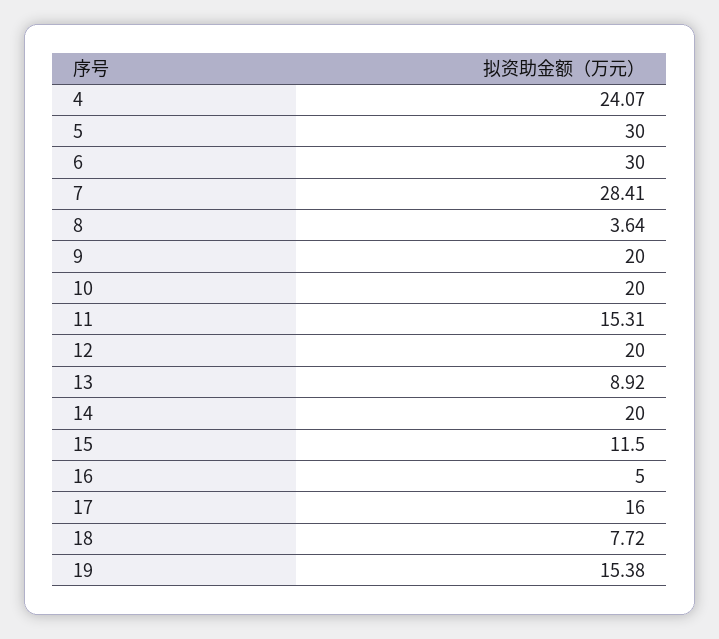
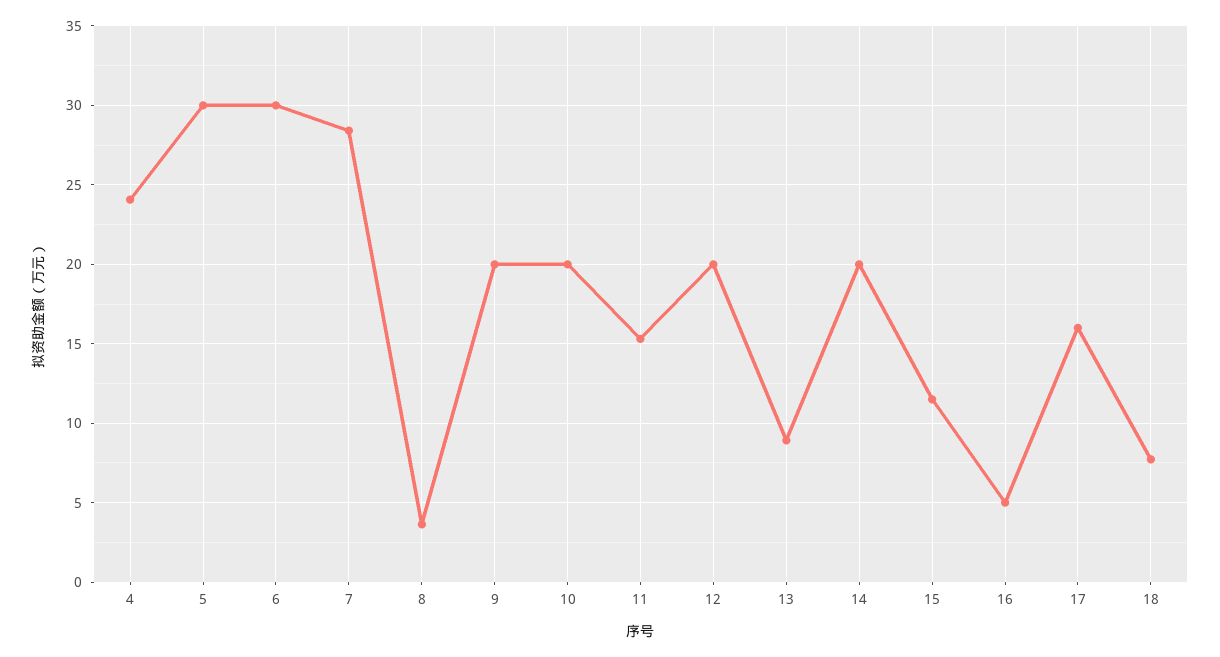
19: 15.38 -> none

